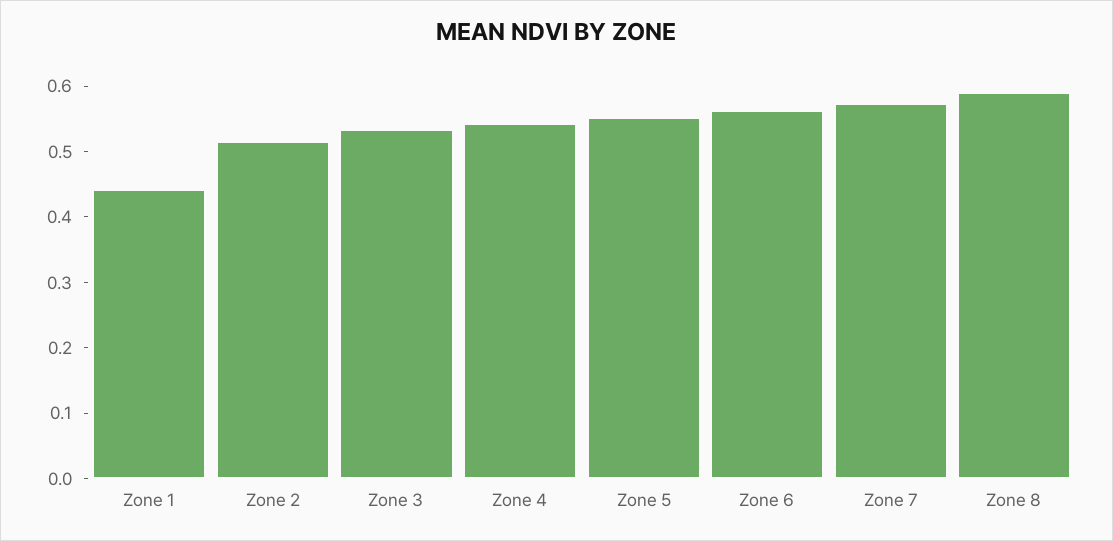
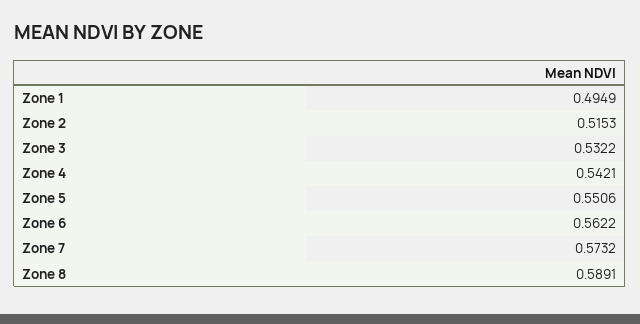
Zone 1: 0.44 -> 0.4949

